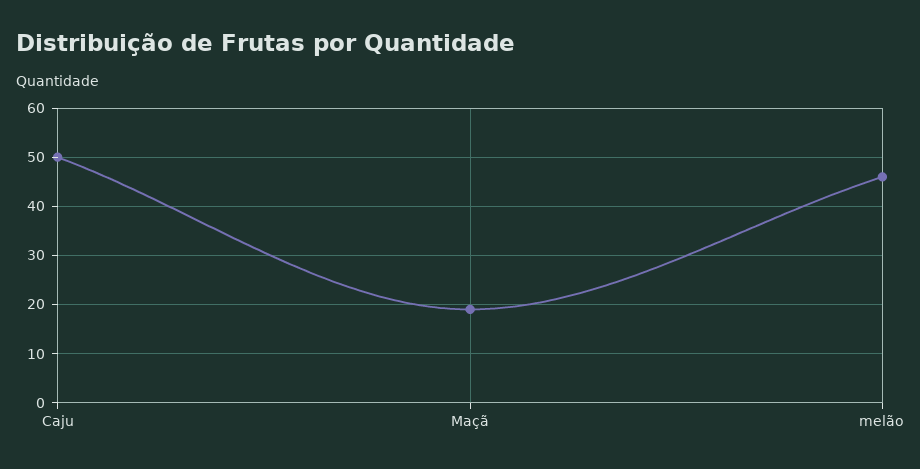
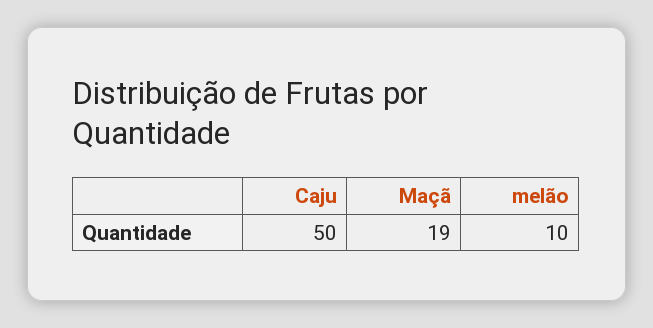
melão: 45 -> 10

